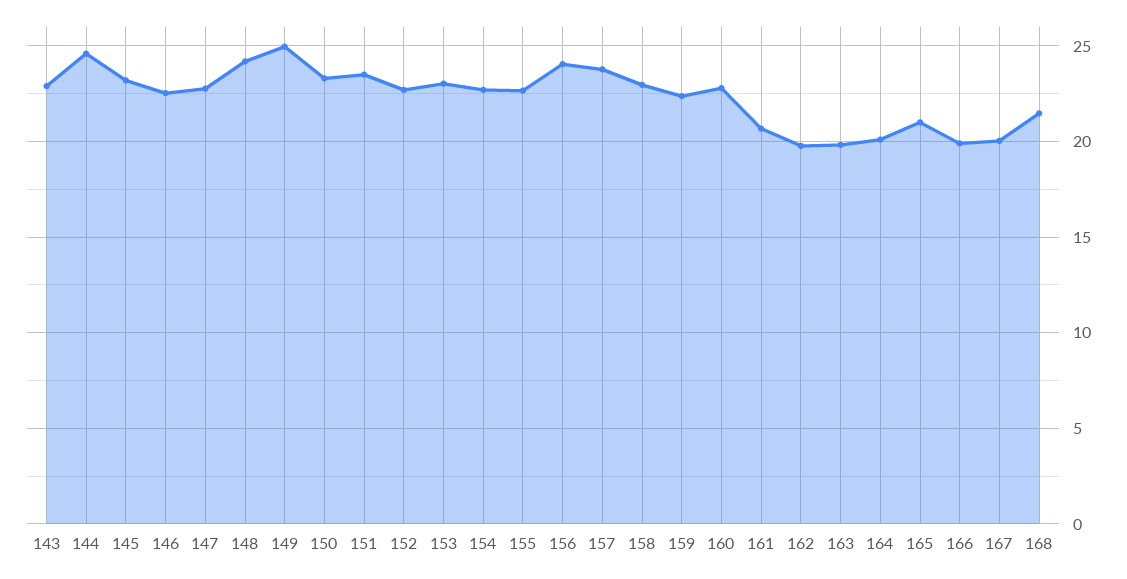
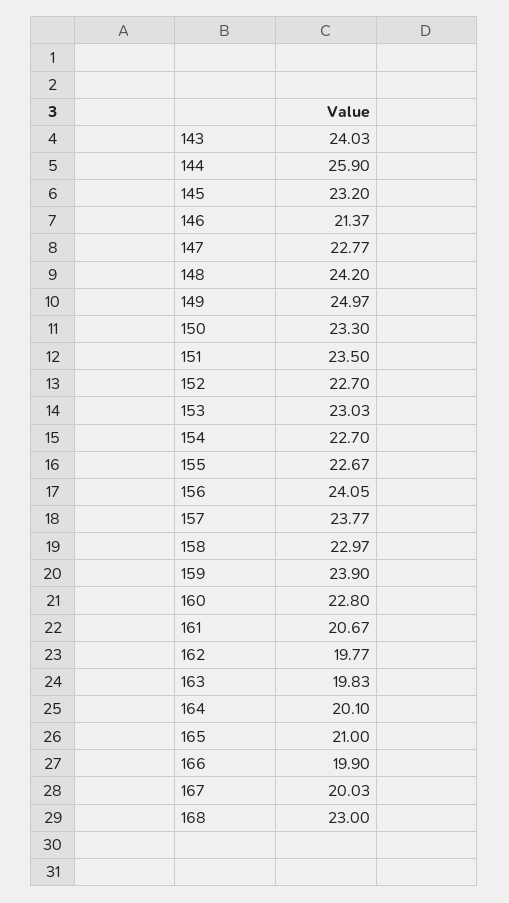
143: 23 -> 24.03
144: 24.5 -> 25.9
146: 22.5 -> 21.37
159: 22.5 -> 23.9
168: 21.5 -> 23

